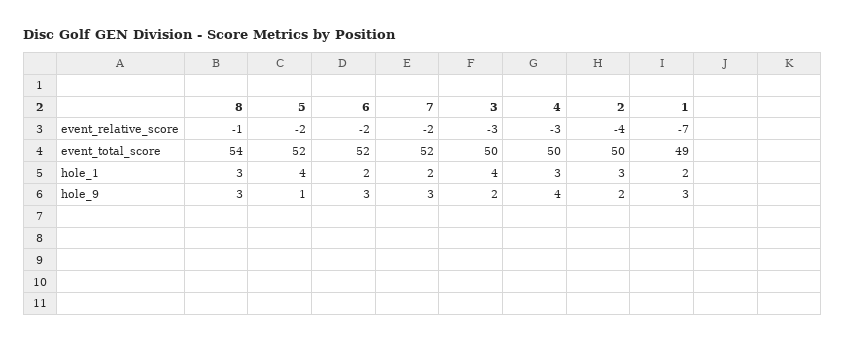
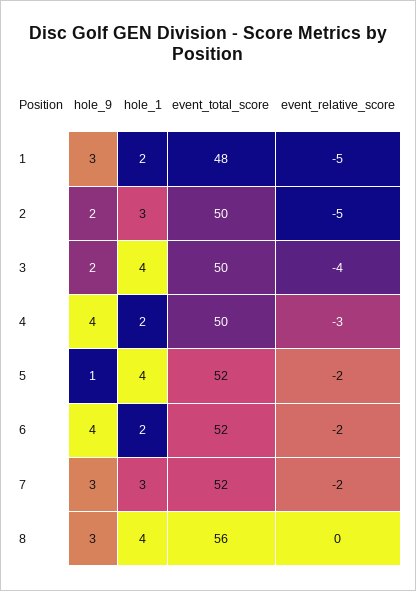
8, event_relative_score: -1 -> 0
3, event_relative_score: -3 -> -4
2, event_relative_score: -4 -> -5
1, event_relative_score: -7 -> -5
8, event_total_score: 54 -> 56
1, event_total_score: 49 -> 48
8, hole_1: 3 -> 4
7, hole_1: 2 -> 3
4, hole_1: 3 -> 2
6, hole_9: 3 -> 4

